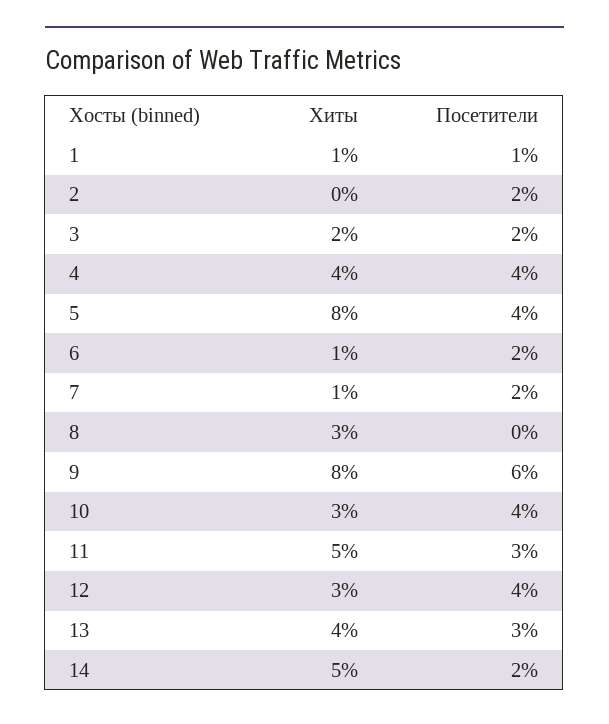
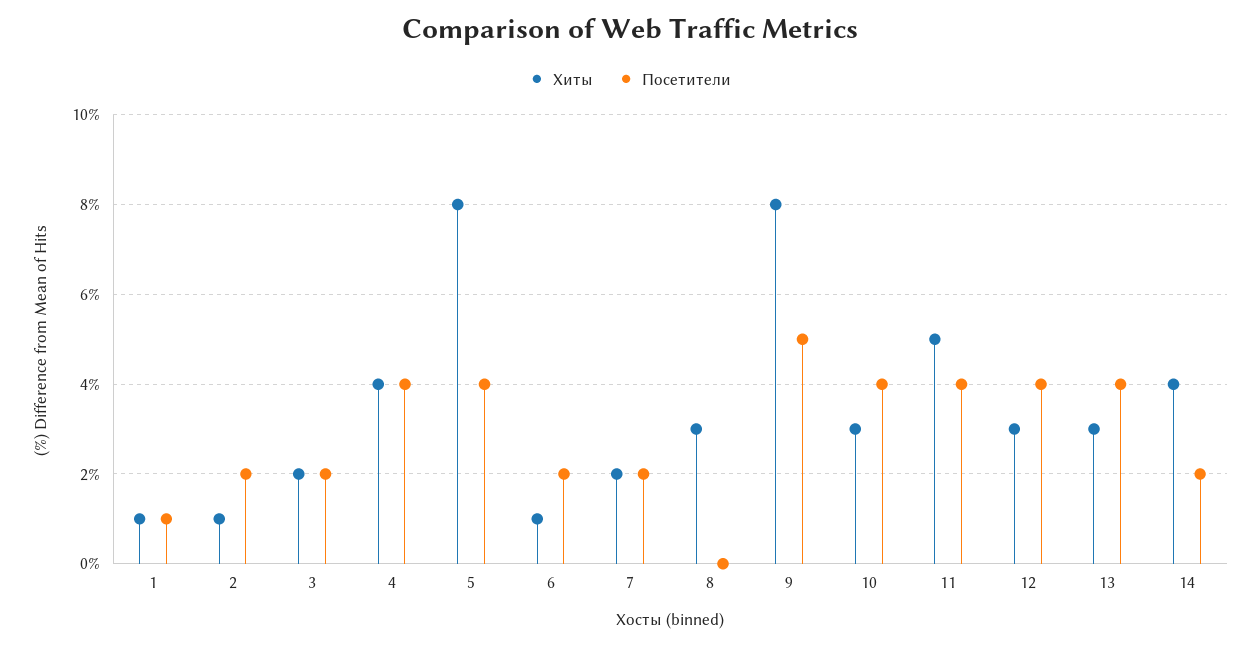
Хиты, 2: 0 -> 1
Хиты, 7: 1 -> 2
Посетители, 9: 6 -> 5
Посетители, 11: 3 -> 4
Хиты, 13: 4 -> 3
Посетители, 13: 3 -> 4
Хиты, 14: 5 -> 4

